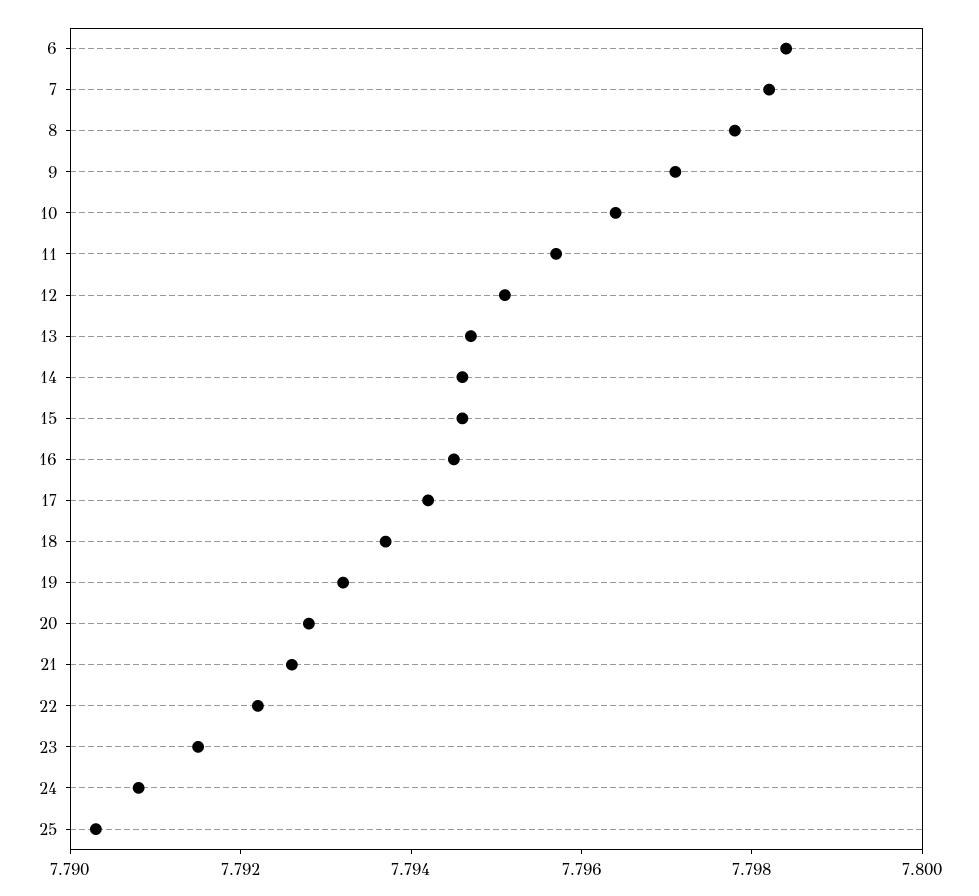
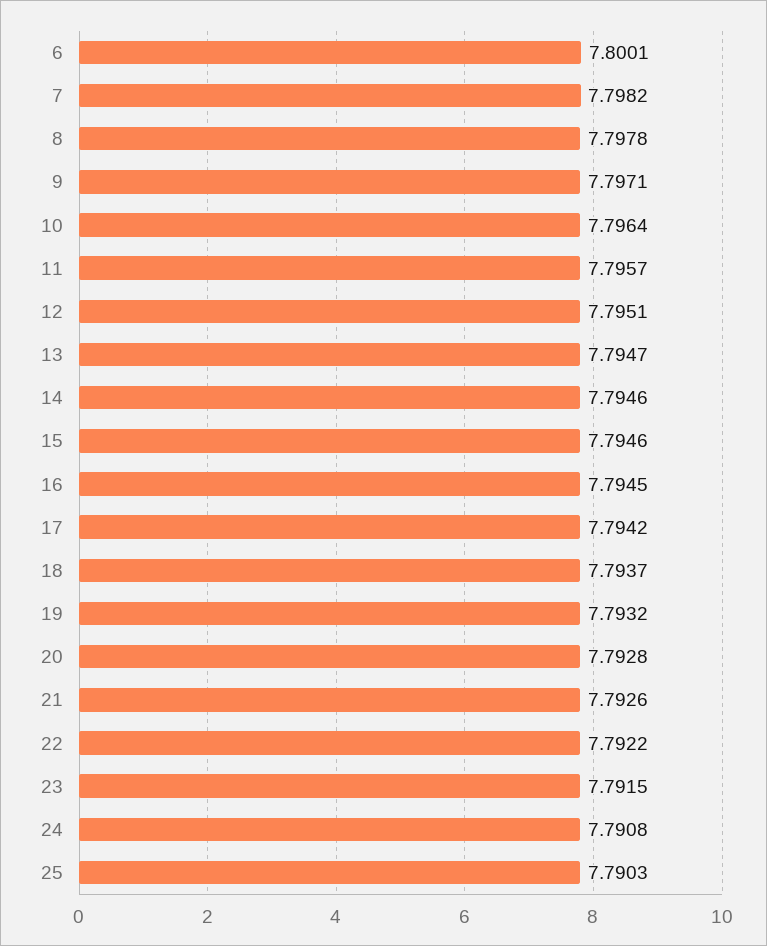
6: 7.7985 -> 7.8001

